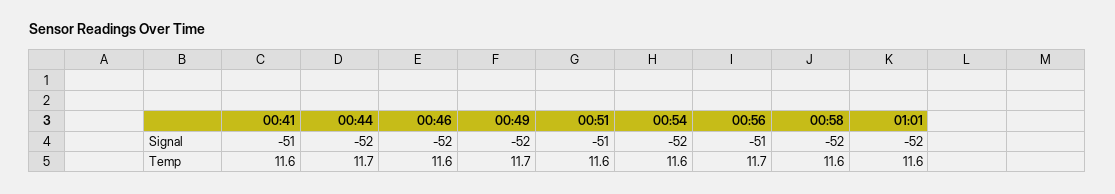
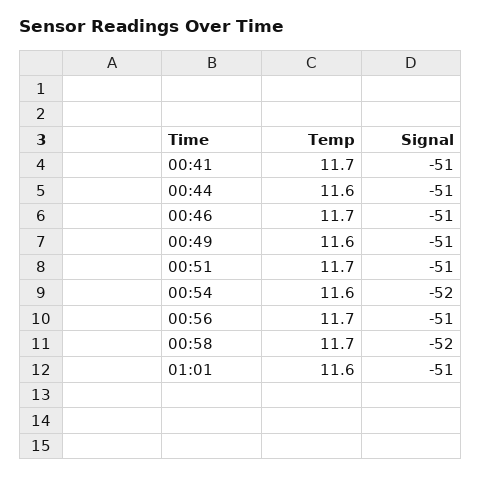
00:44, Signal: -52 -> -51
00:46, Signal: -52 -> -51
00:49, Signal: -52 -> -51
01:01, Signal: -52 -> -51
00:41, Temp: 11.6 -> 11.7
00:44, Temp: 11.7 -> 11.6
00:46, Temp: 11.6 -> 11.7
00:49, Temp: 11.7 -> 11.6
00:51, Temp: 11.6 -> 11.7
00:58, Temp: 11.6 -> 11.7

